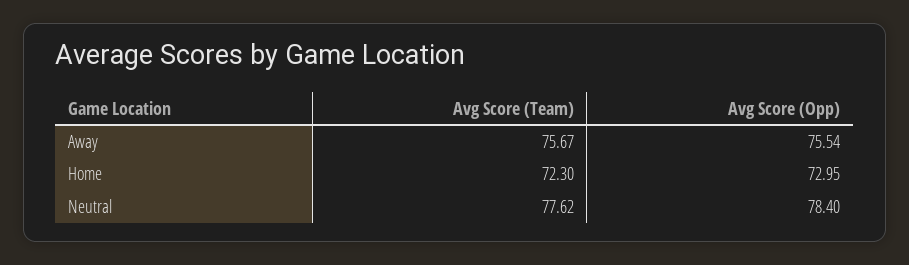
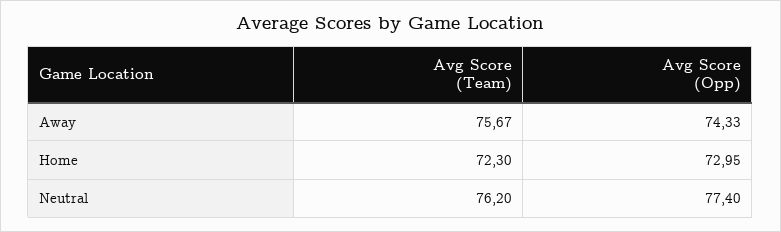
Avg Score (Opp), Away: 75.54 -> 74.33
Avg Score (Team), Neutral: 77.62 -> 76.2
Avg Score (Opp), Neutral: 78.4 -> 77.4

